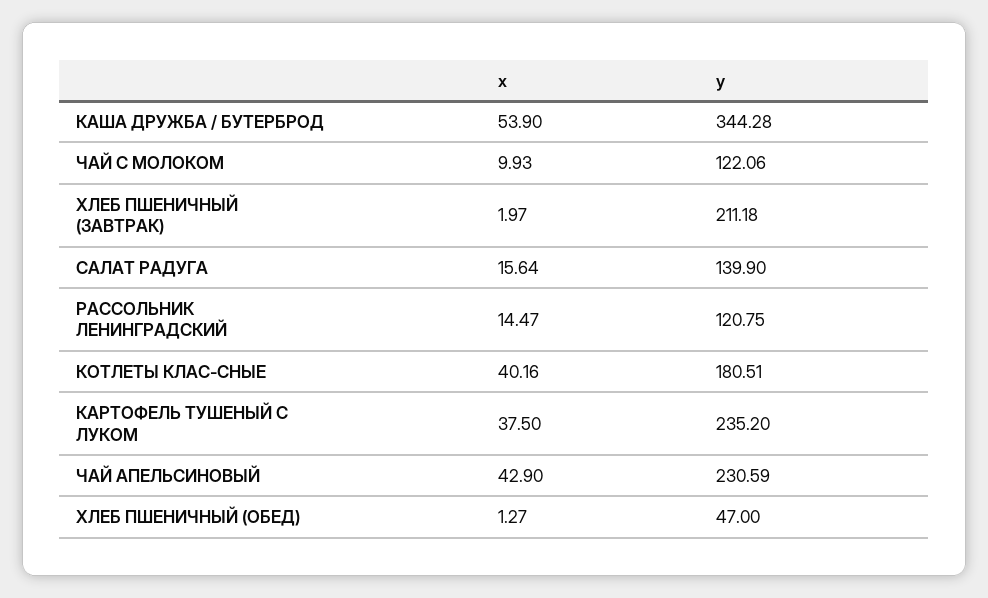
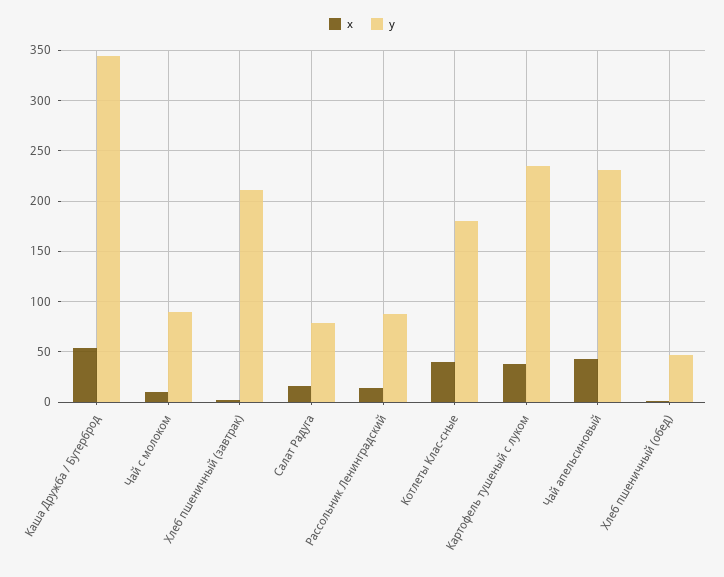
y, ЧАЙ С МОЛОКОМ: 122.06 -> 90
y, САЛАТ РАДУГА: 139.9 -> 80
y, РАССОЛЬНИК ЛЕНИНГРАДСКИЙ: 120.75 -> 90

